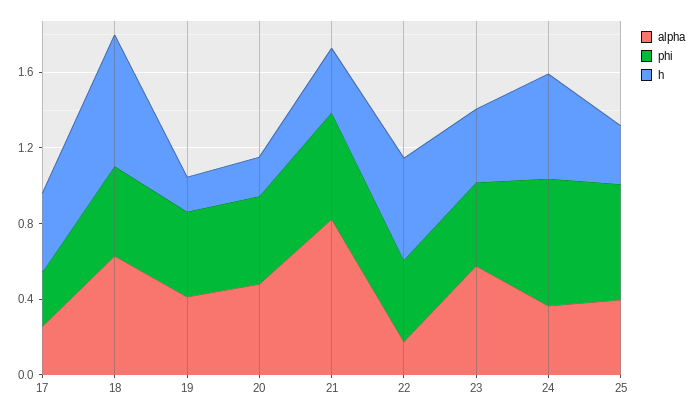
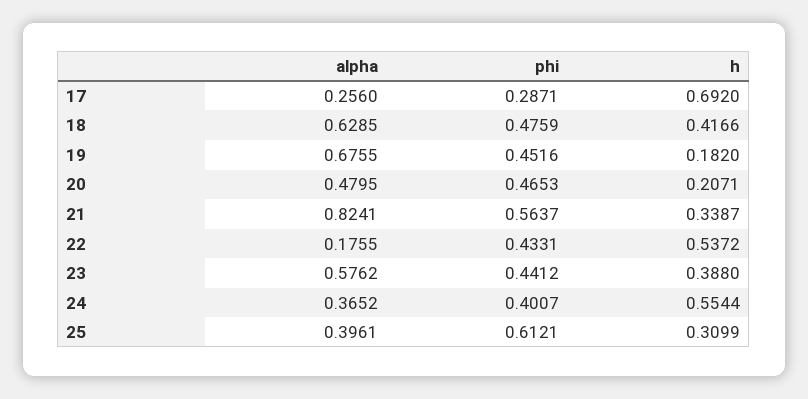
h, 17: 0.4 -> 0.692
h, 18: 0.7 -> 0.4166
alpha, 19: 0.4 -> 0.6755
phi, 24: 0.7 -> 0.4007

